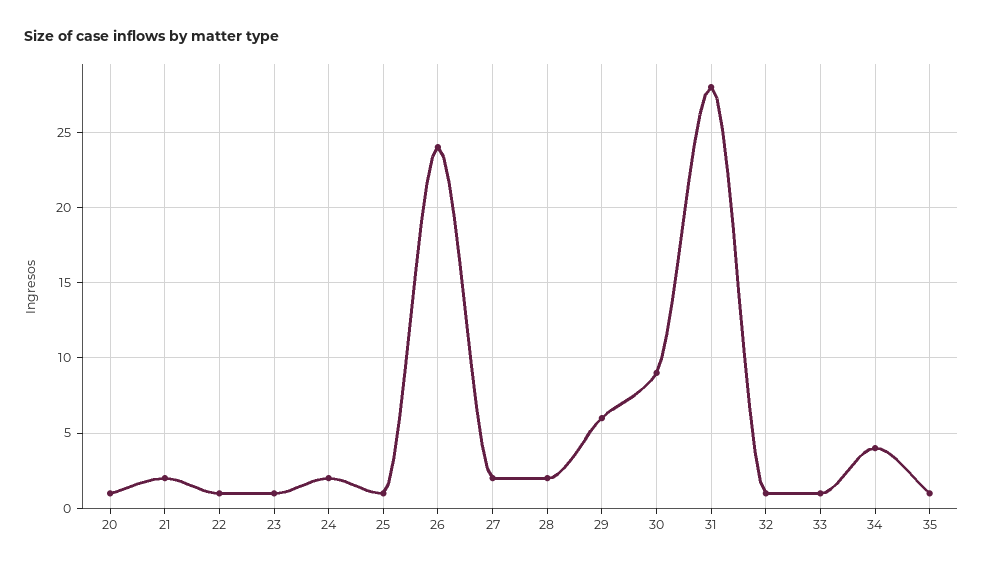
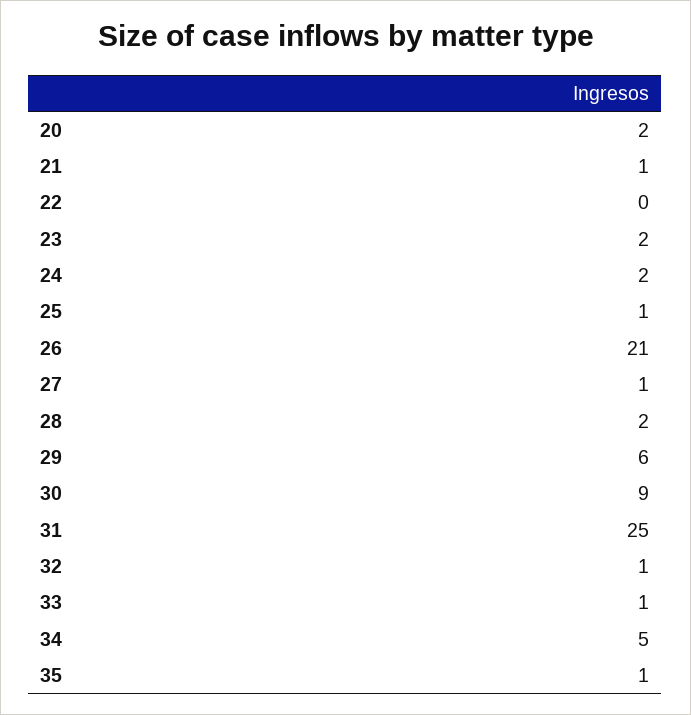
20: 1 -> 2
21: 2 -> 1
22: 1 -> 0
23: 1 -> 2
26: 24 -> 21
27: 2 -> 1
31: 28 -> 25
34: 4 -> 5

